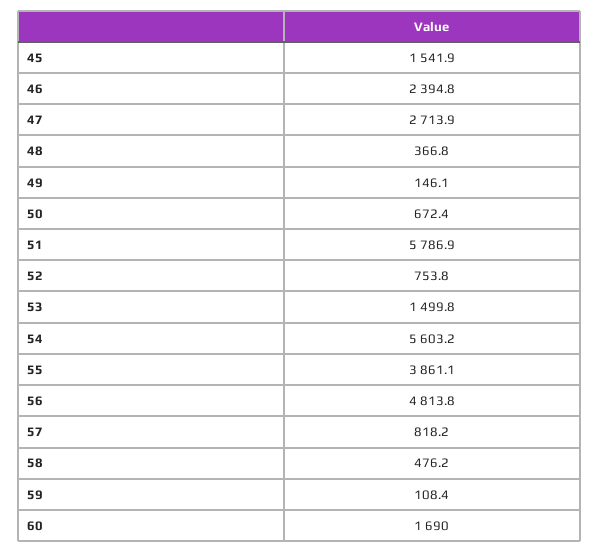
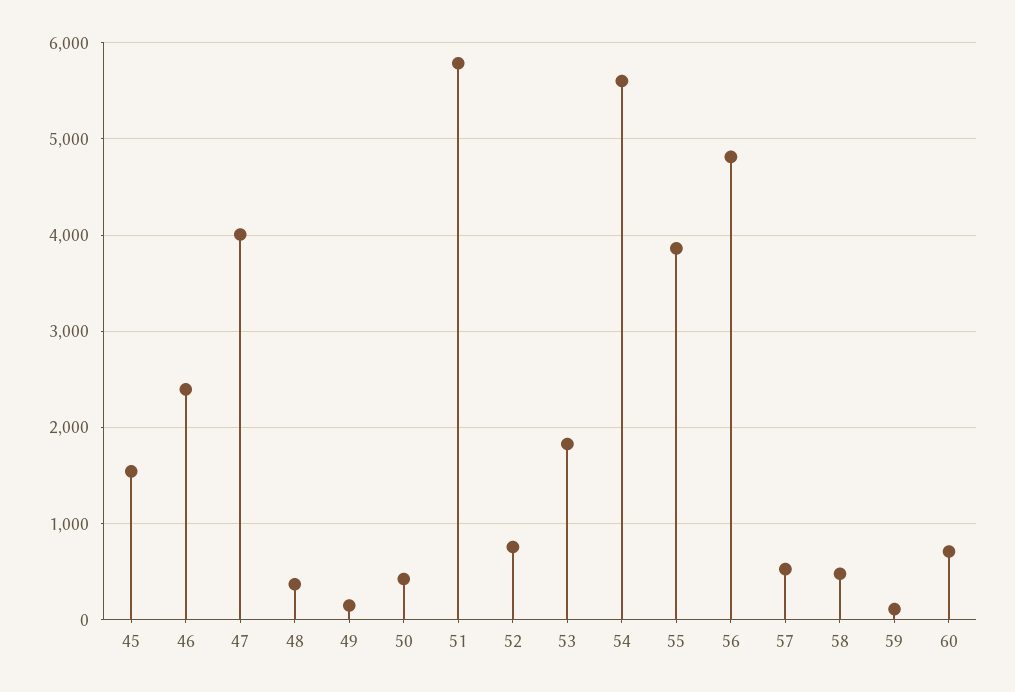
47: 2713.9 -> 4000
50: 672.4 -> 400
53: 1499.8 -> 1800
57: 818.2 -> 500
60: 1690 -> 700

